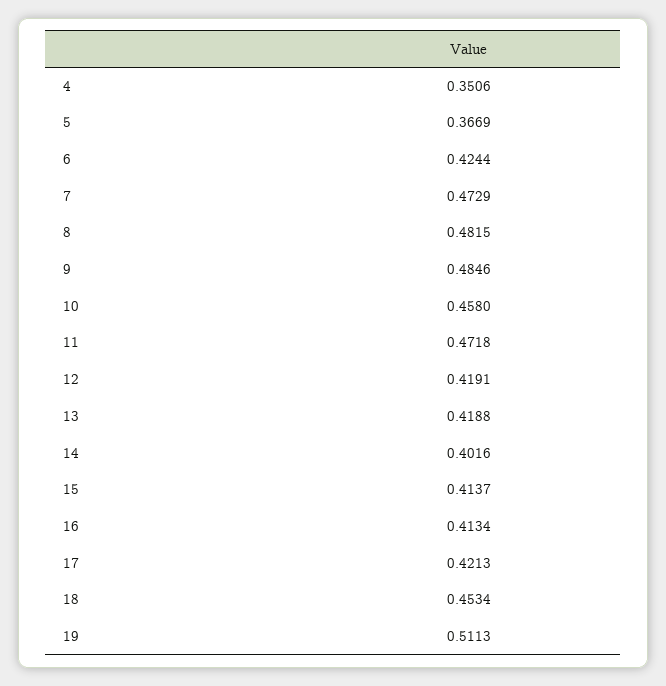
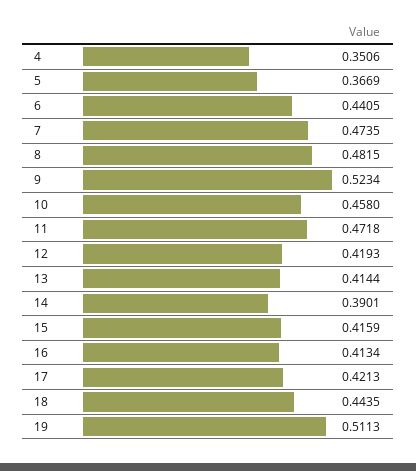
6: 0.4244 -> 0.4405
7: 0.4729 -> 0.4735
9: 0.4846 -> 0.5234
12: 0.4191 -> 0.4193
13: 0.4188 -> 0.4144
14: 0.4016 -> 0.3901
15: 0.4137 -> 0.4159
18: 0.4534 -> 0.4435

